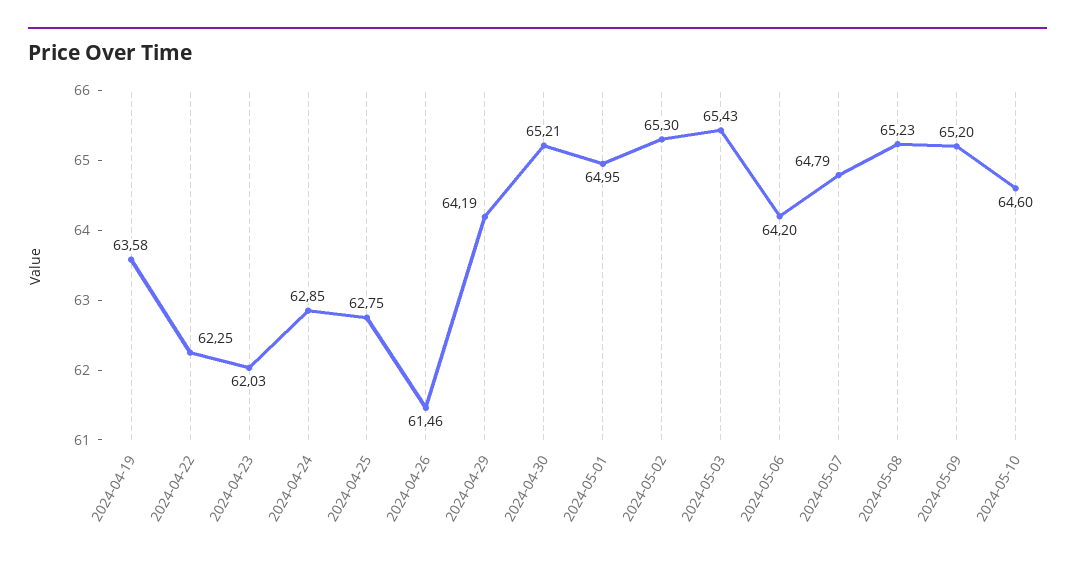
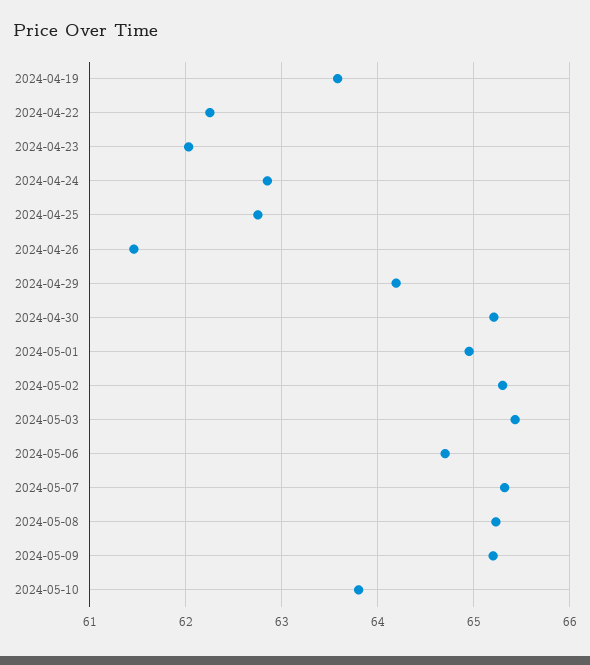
2024-05-06: 64.2 -> 64.7
2024-05-07: 64.79 -> 65.3
2024-05-10: 64.6 -> 63.8

